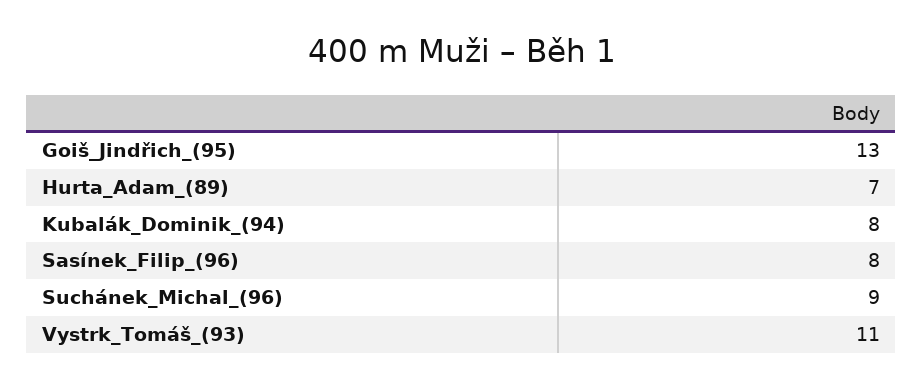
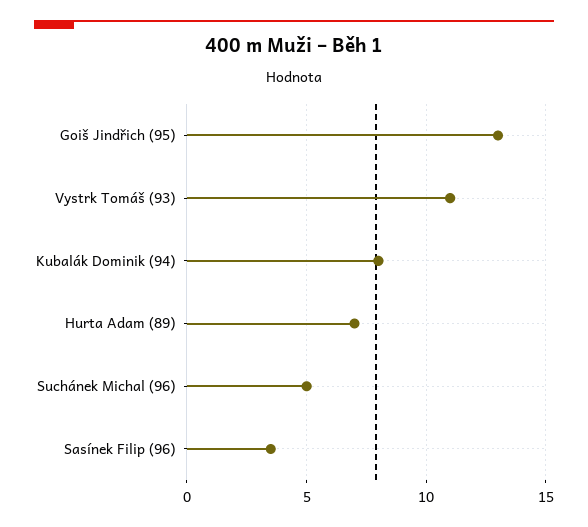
Sasínek_Filip_(96): 8 -> 3.5
Suchánek_Michal_(96): 9 -> 5

